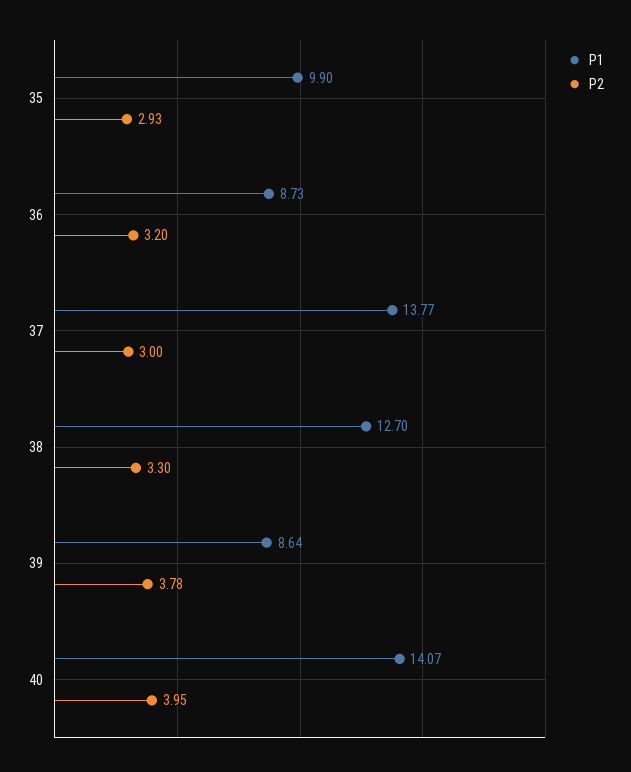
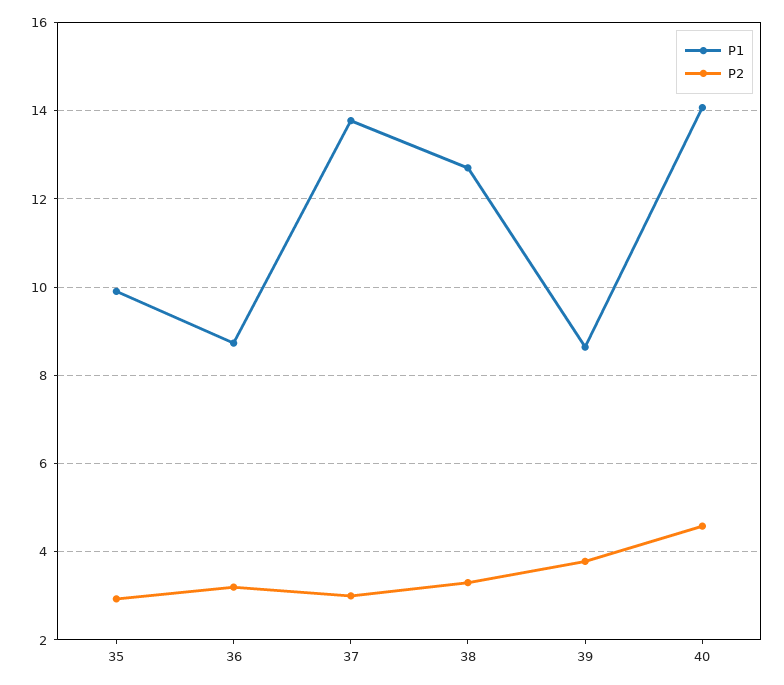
P2, 40: 3.95 -> 4.6

